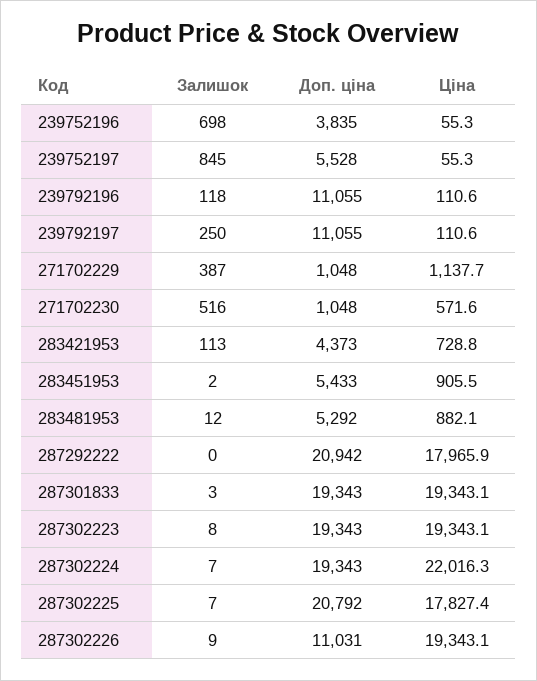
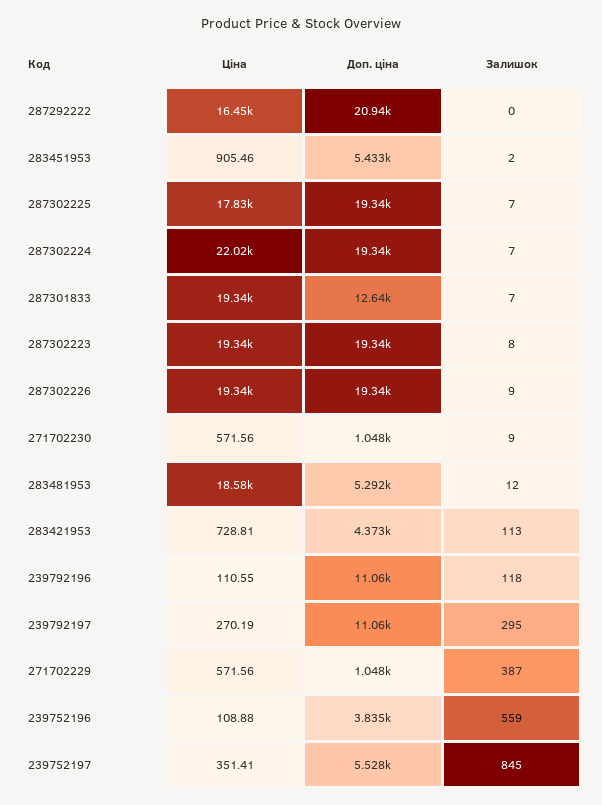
Залишок, 239752196: 698 -> 559
Ціна, 239752196: 55.3 -> 108.88
Ціна, 239752197: 55.3 -> 351.41
Залишок, 239792197: 250 -> 295
Ціна, 239792197: 110.6 -> 270.19
Ціна, 271702229: 1137.7 -> 571.56
Залишок, 271702230: 516 -> 9
Ціна, 283481953: 882.1 -> 18580
Ціна, 287292222: 17965.9 -> 16450
Залишок, 287301833: 3 -> 7
Доп. ціна, 287301833: 19343 -> 12640
Доп. ціна, 287302225: 20792 -> 19340
Доп. ціна, 287302226: 11031 -> 19340

